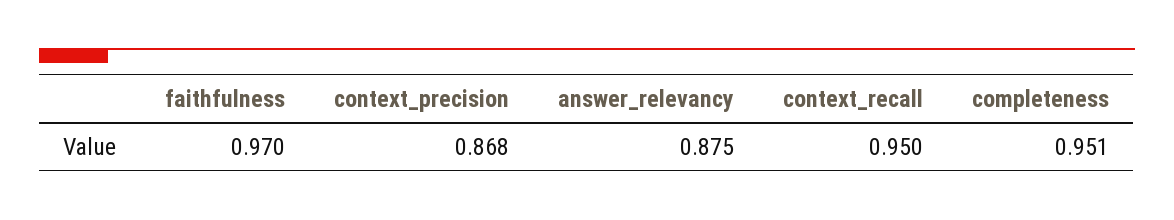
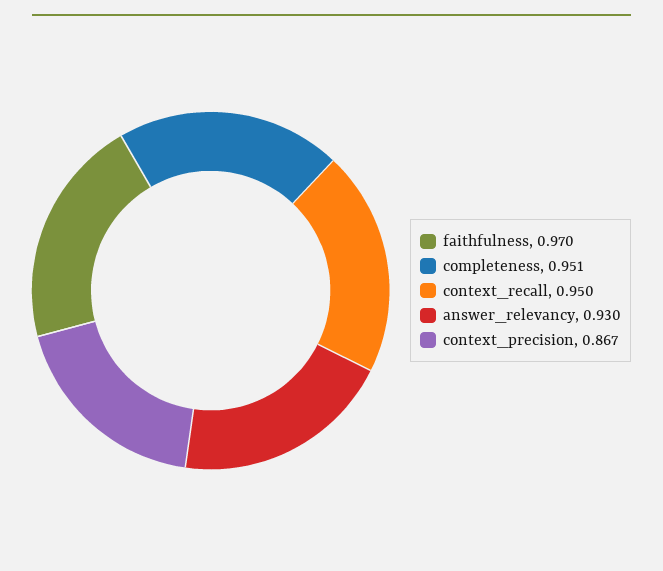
context_precision: 0.868 -> 0.867
answer_relevancy: 0.875 -> 0.93

